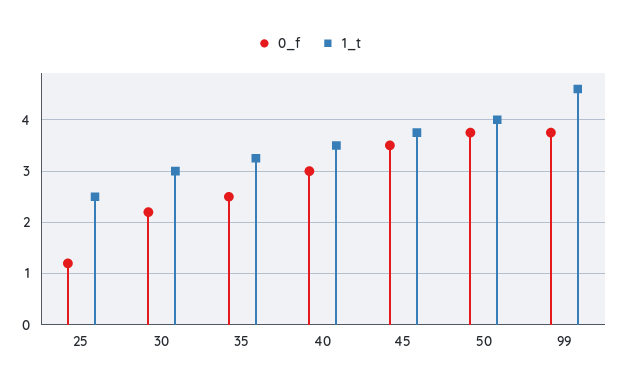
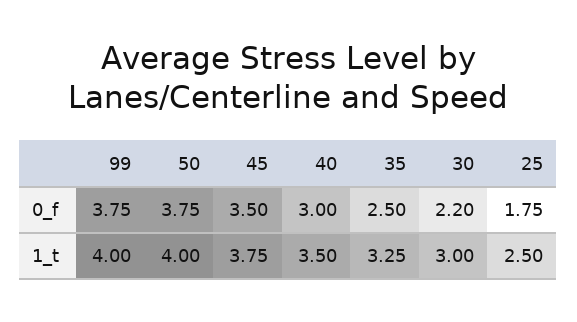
0_f, 25: 1.2 -> 1.75
1_t, 99: 4.6 -> 4

